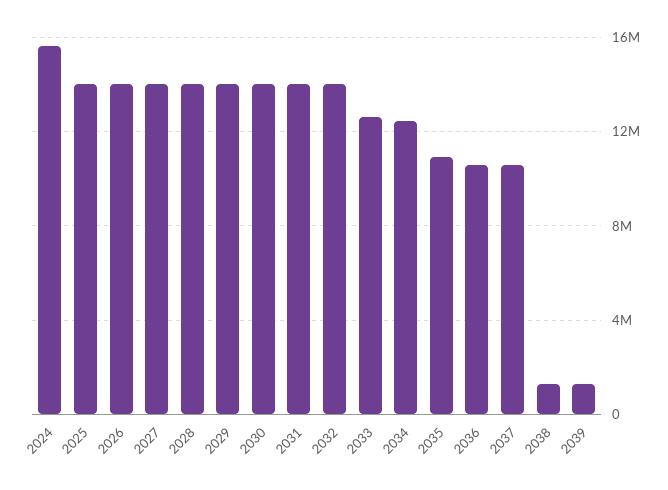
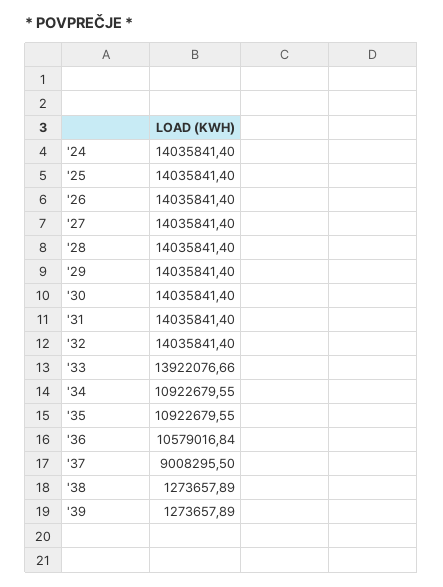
2024: 15500000 -> 14035841.4
2033: 12500000 -> 13922076.66
2034: 12500000 -> 10922679.55
2037: 10500000 -> 9008295.5

